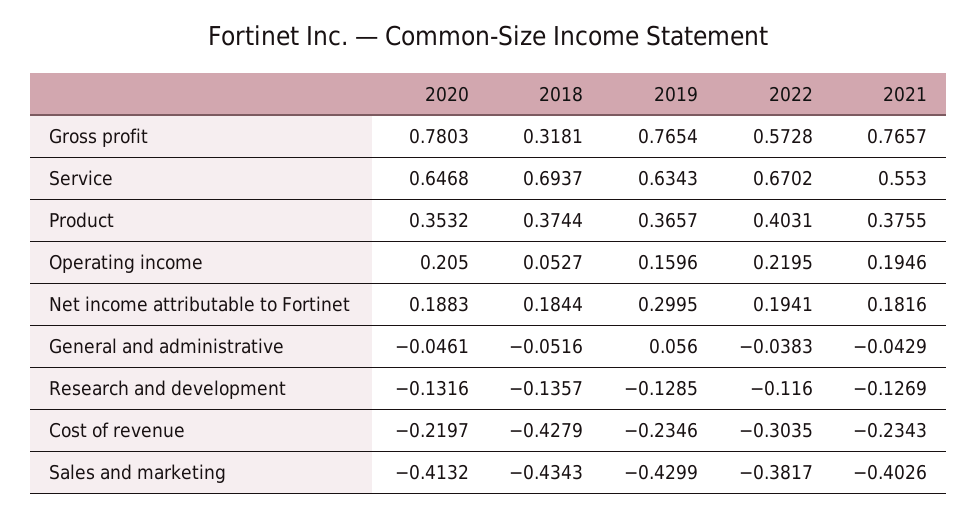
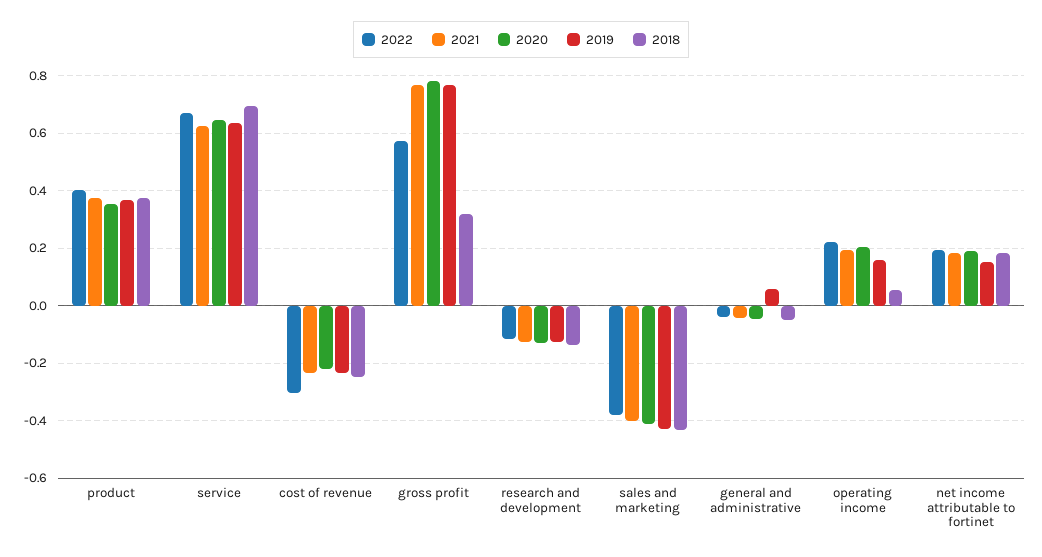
2021, Service: 0.553 -> 0.625
2019, Net income attributable to Fortinet: 0.2995 -> 0.15
2018, Cost of revenue: -0.4279 -> -0.25

